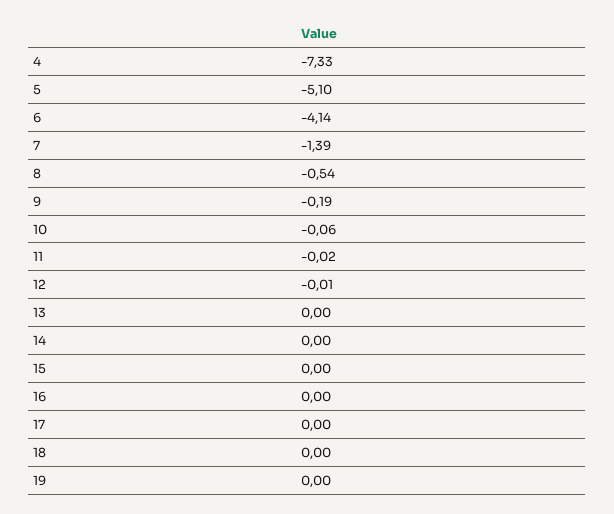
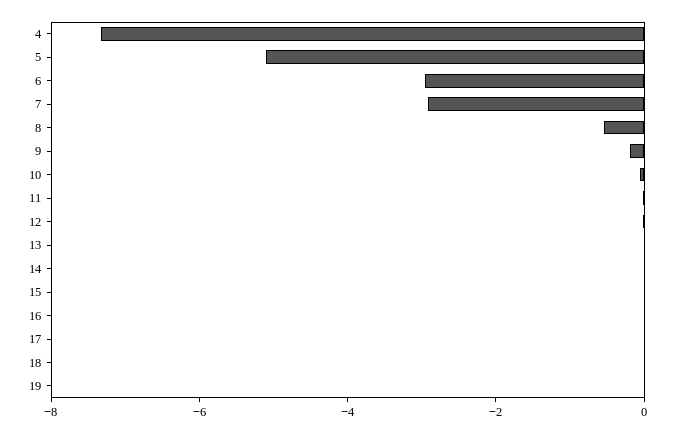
6: -4.14 -> -3
7: -1.39 -> -3

